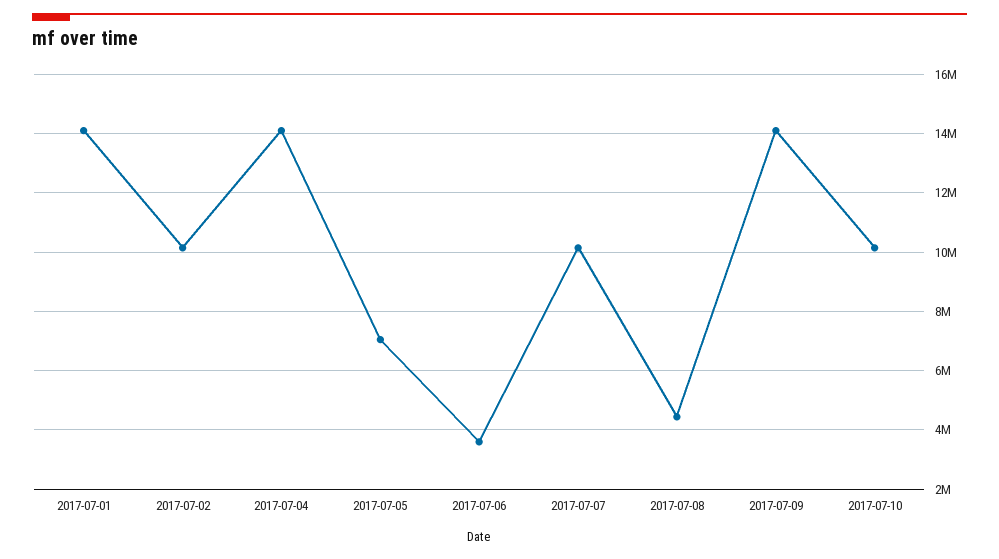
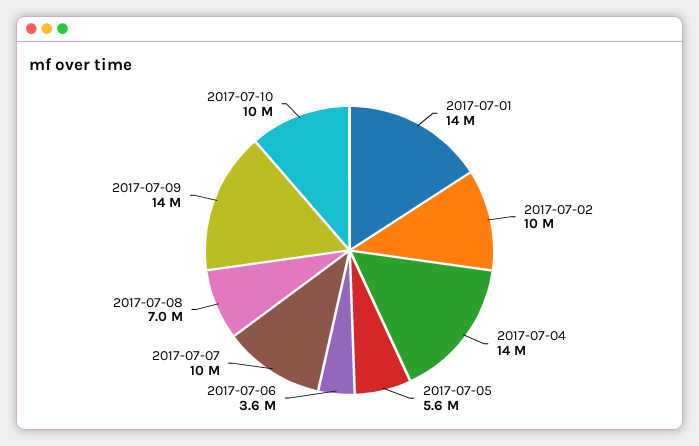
2017-07-05: 7000000 -> 5600000
2017-07-08: 4500000 -> 7000000

